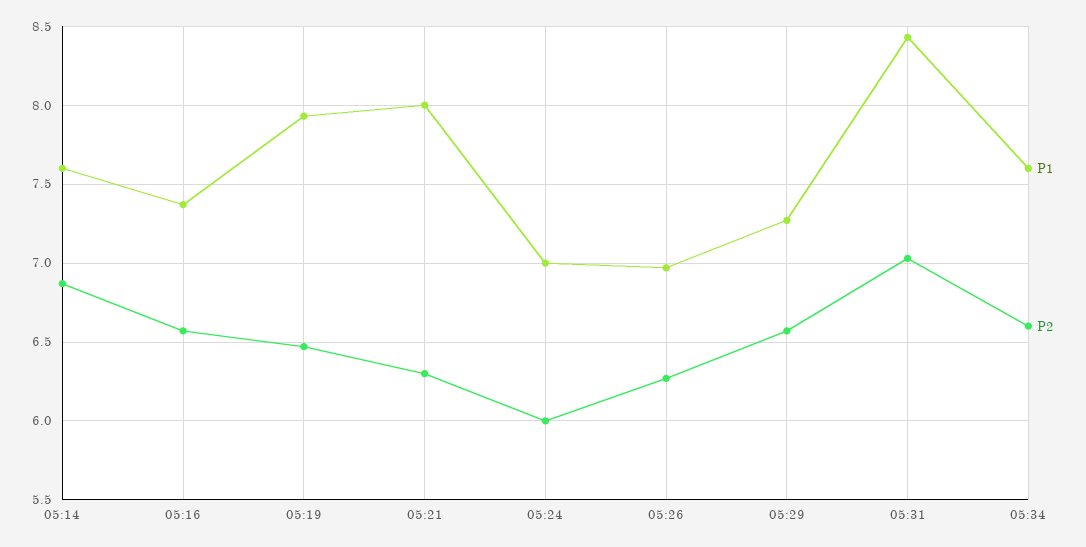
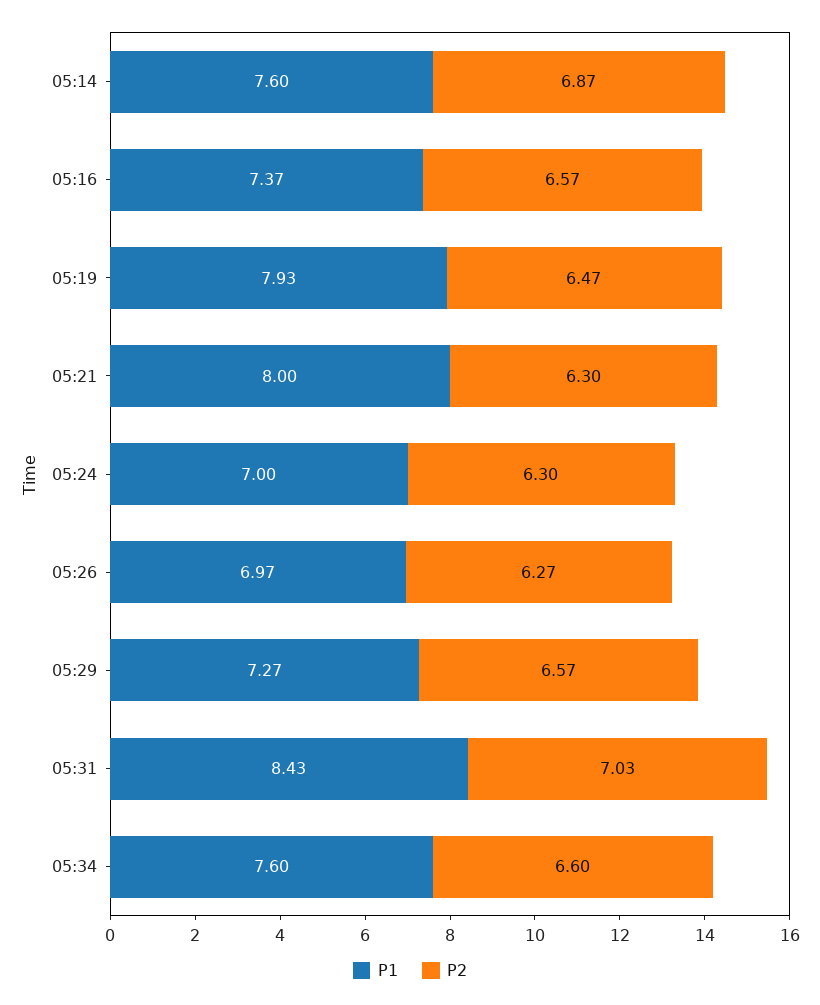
P2, 05:24: 6 -> 6.3

